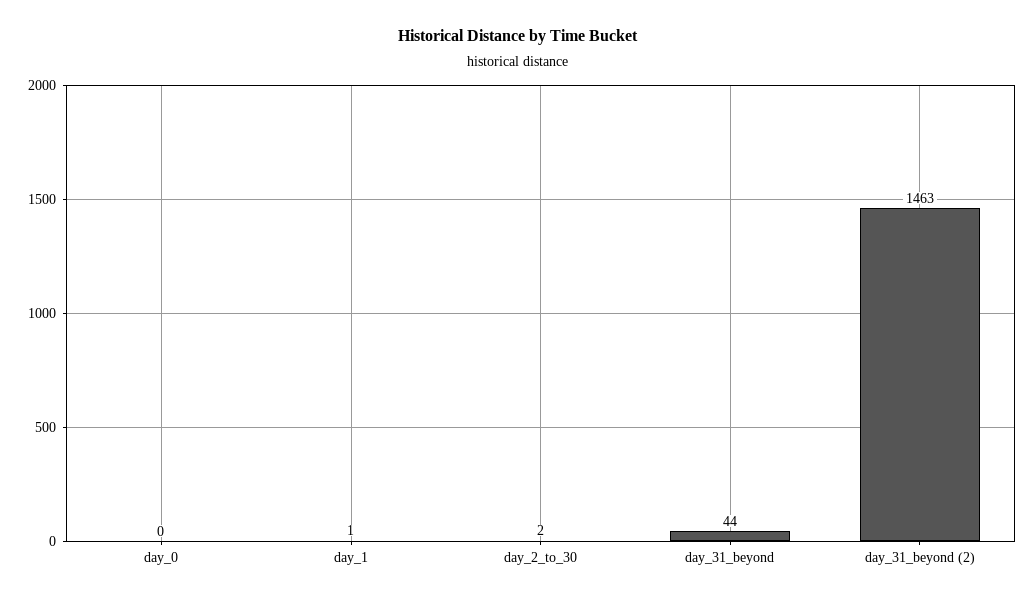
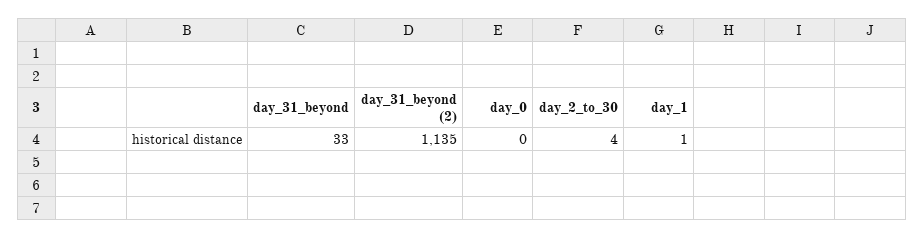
day_2_to_30: 2 -> 4
day_31_beyond: 44 -> 33
day_31_beyond (2): 1463 -> 1135

